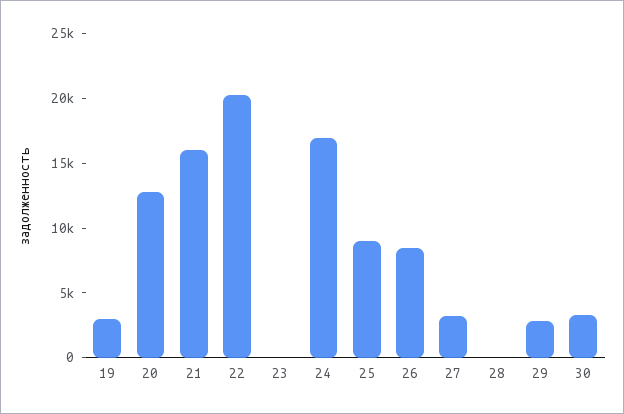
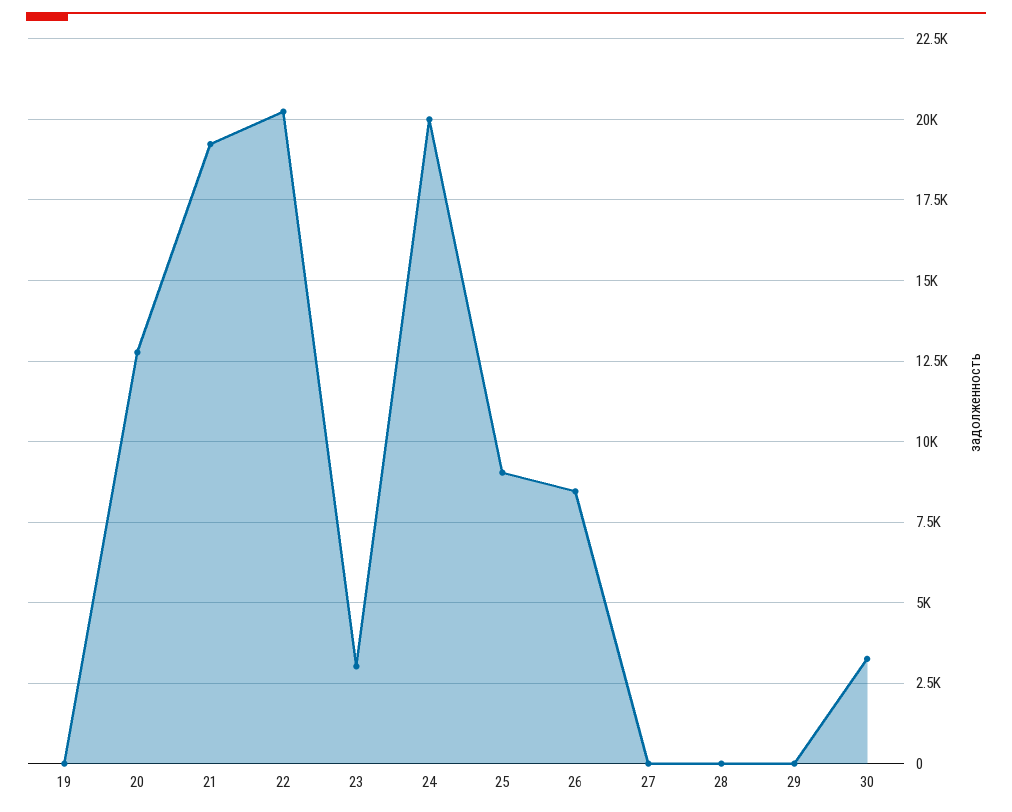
19: 3000 -> 0
21: 16000 -> 19250
23: 0 -> 3000
24: 17000 -> 20000
27: 3000 -> 0
29: 3000 -> 0

